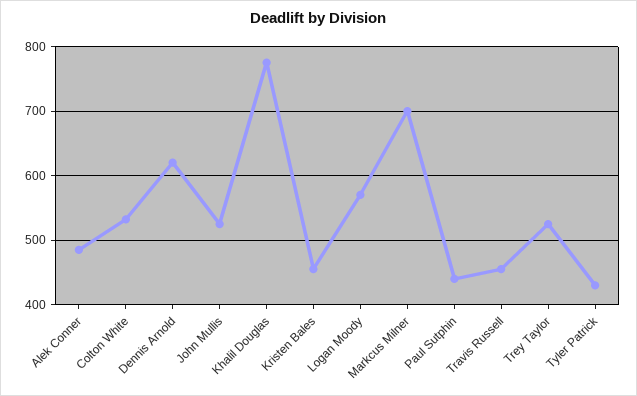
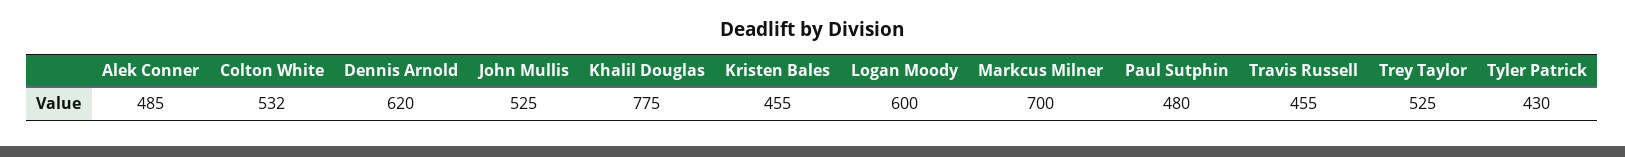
Logan Moody: 570 -> 600
Paul Sutphin: 440 -> 480

